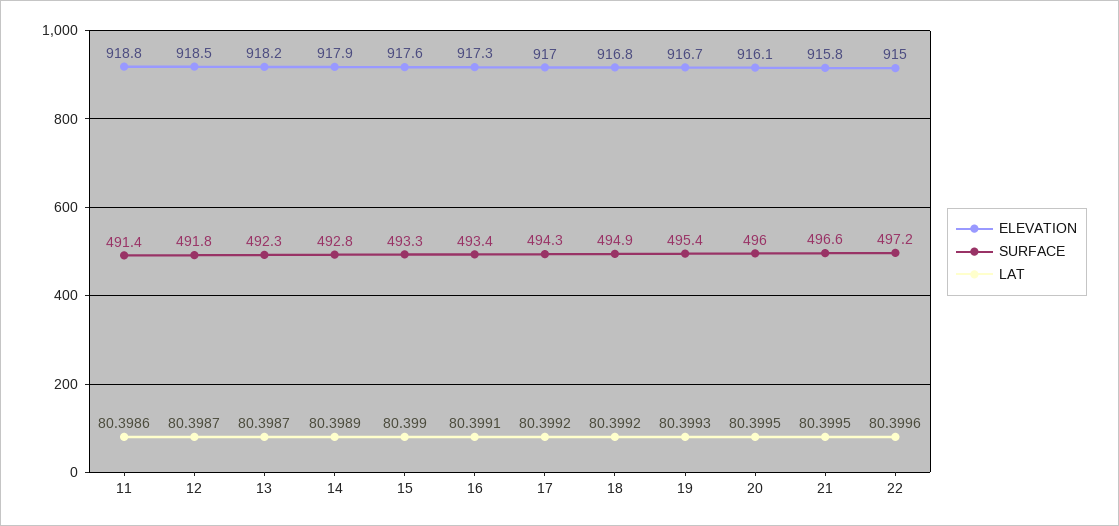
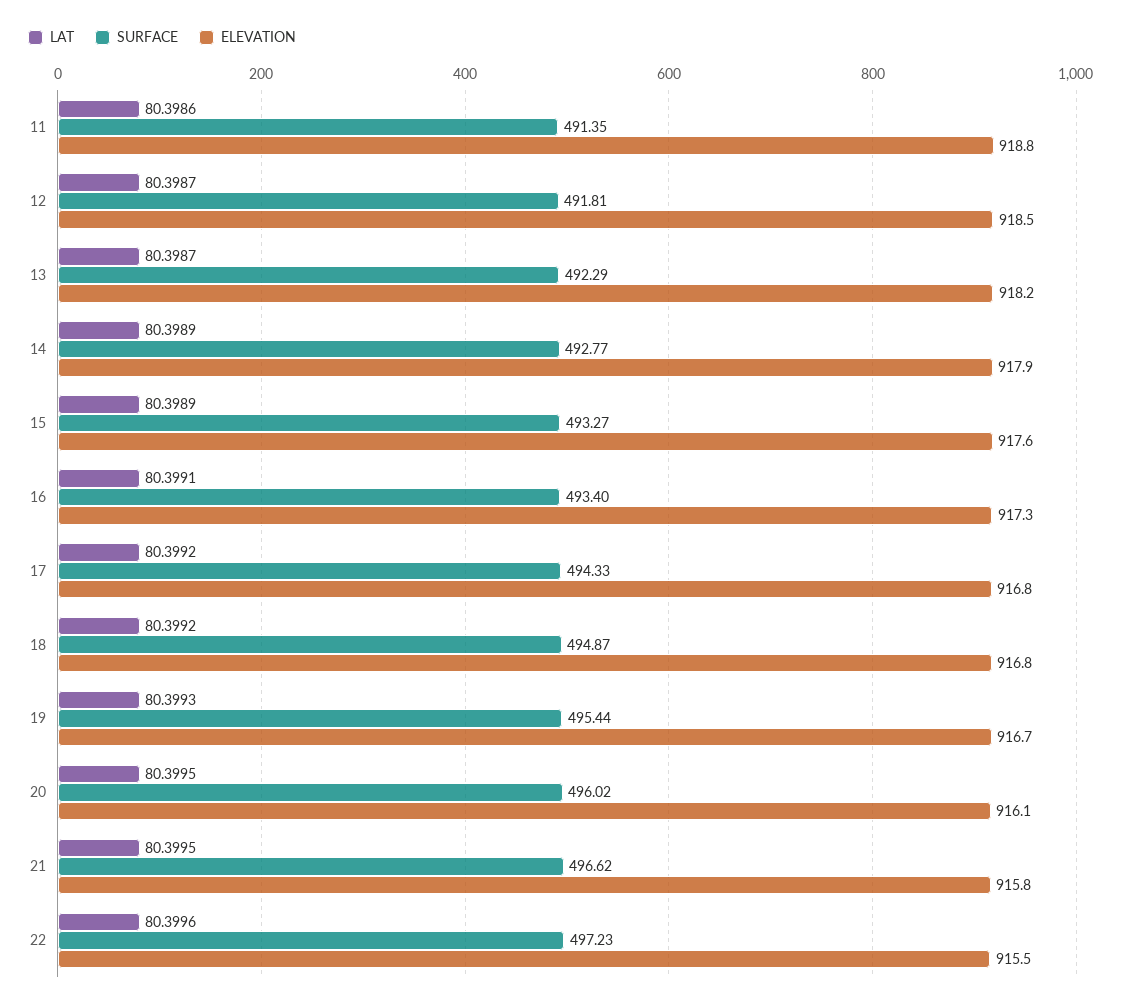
LAT, 15: 80.399 -> 80.3989
ELEVATION, 17: 917 -> 916.8
ELEVATION, 22: 915 -> 915.5

